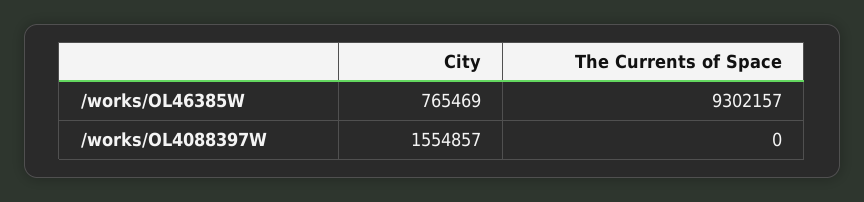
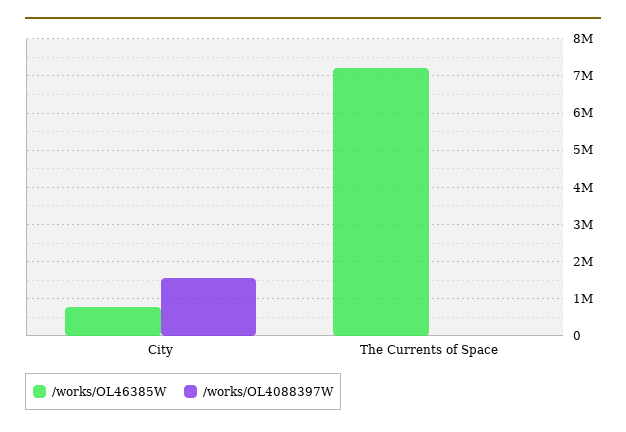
/works/OL46385W, The Currents of Space: 9302157 -> 7200000

